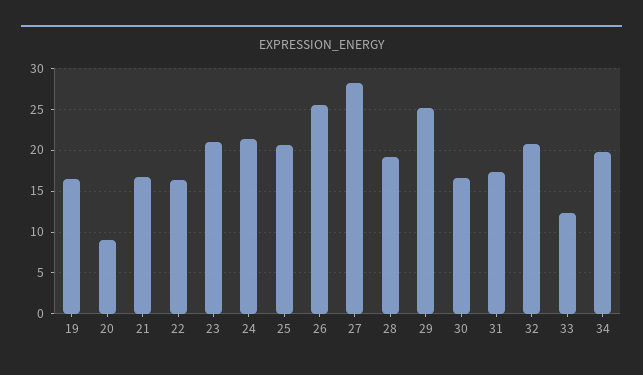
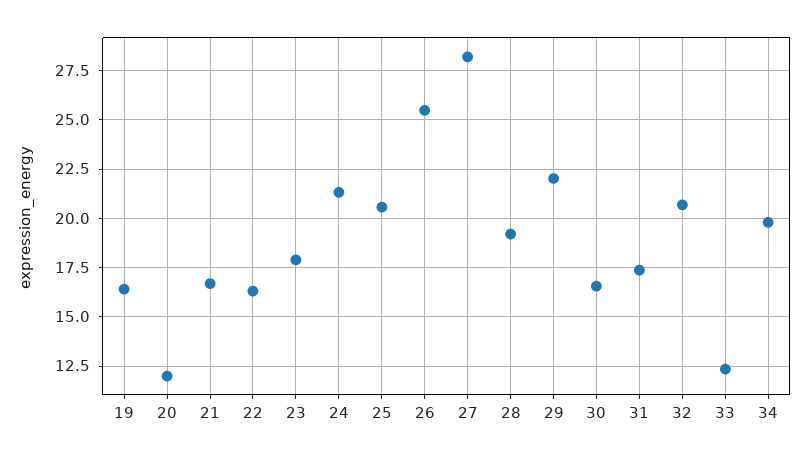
20: 9 -> 12
23: 21 -> 18
29: 25 -> 22

